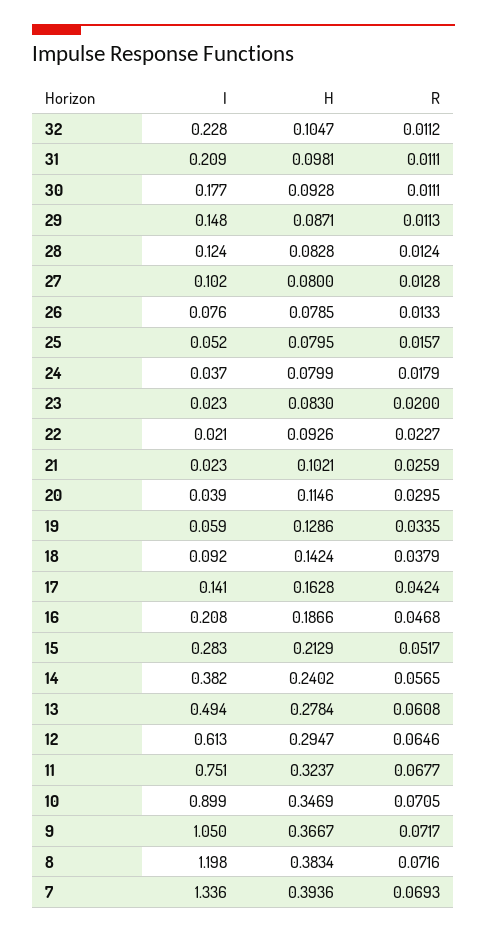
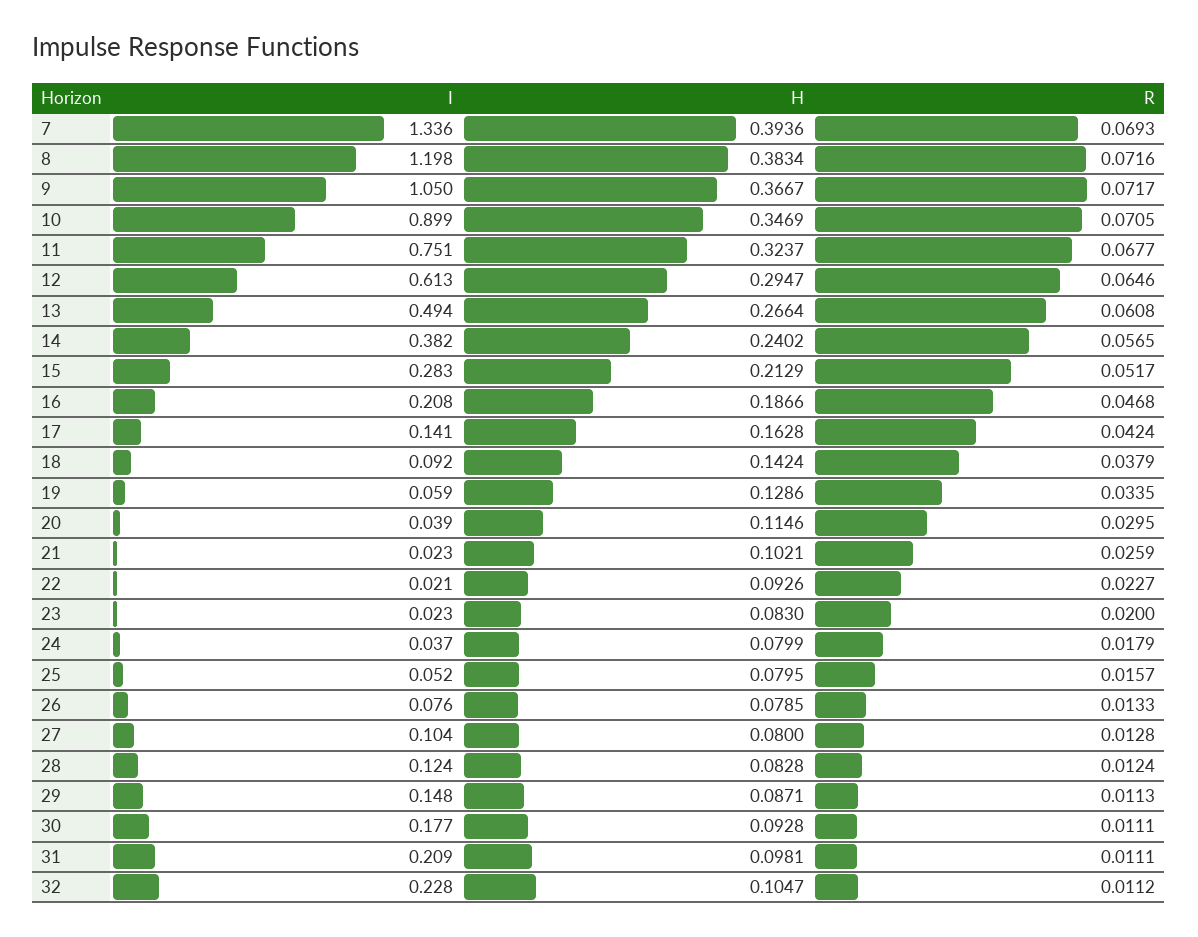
I, 27: 0.102 -> 0.104
H, 13: 0.2784 -> 0.2664

